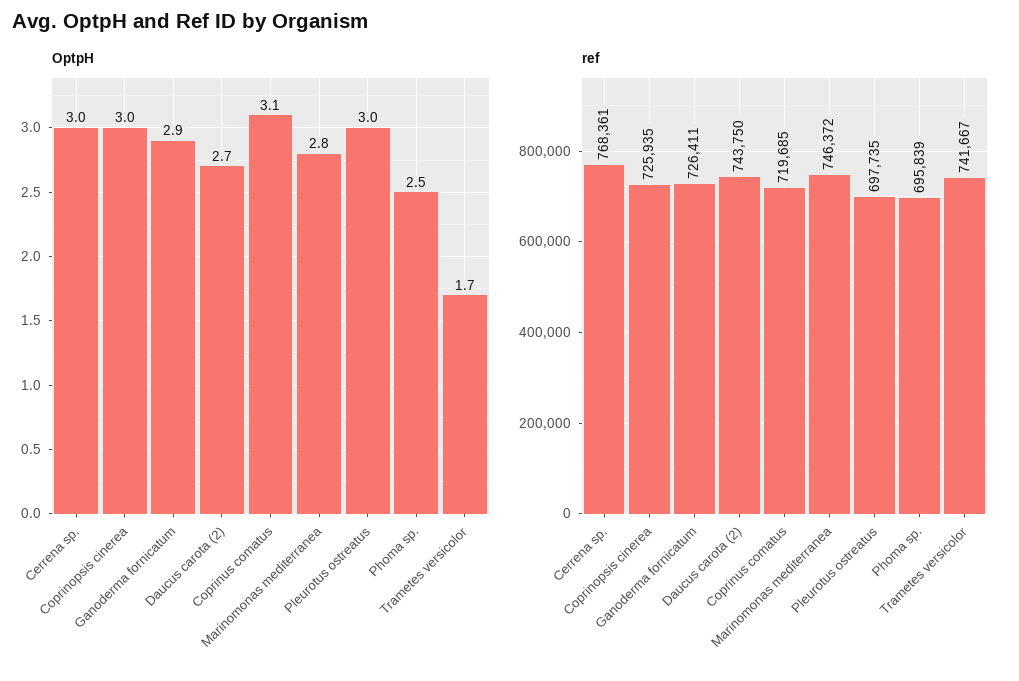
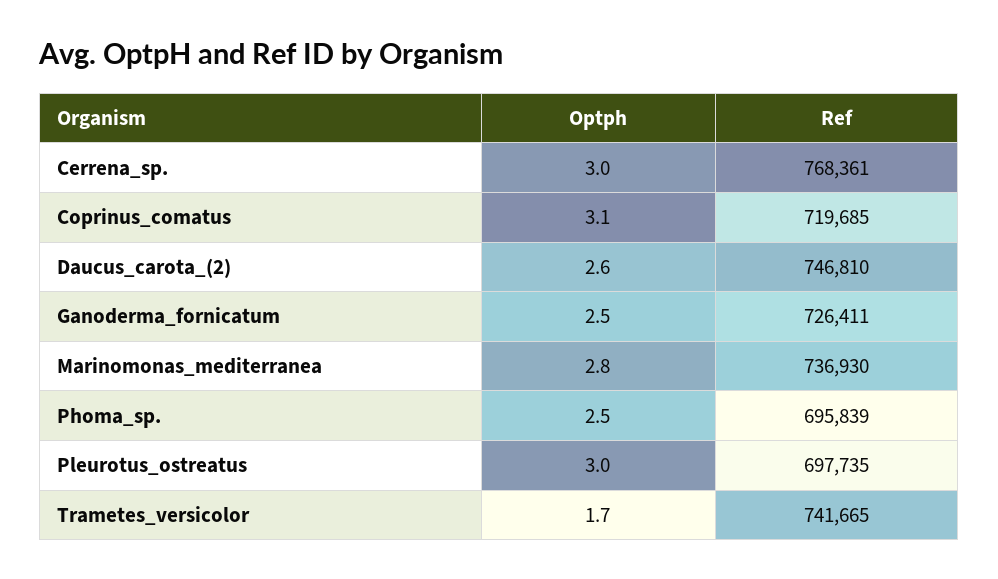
OptpH, Coprinopsis cinerea: 3 -> none
OptpH, Ganoderma fornicatum: 2.9 -> 2.5
OptpH, Daucus carota (2): 2.7 -> 2.6
ref, Coprinopsis cinerea: 725935 -> none
ref, Daucus carota (2): 743750 -> 746810
ref, Marinomonas mediterranea: 746372 -> 736930
ref, Trametes versicolor: 741667 -> 741665

